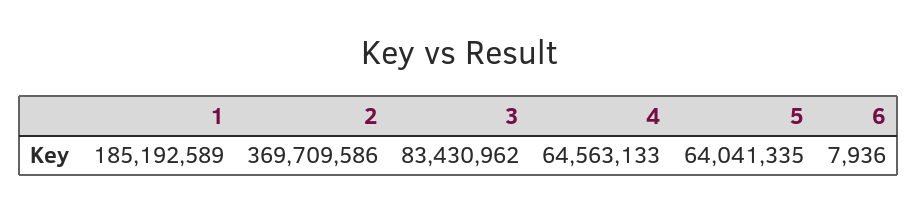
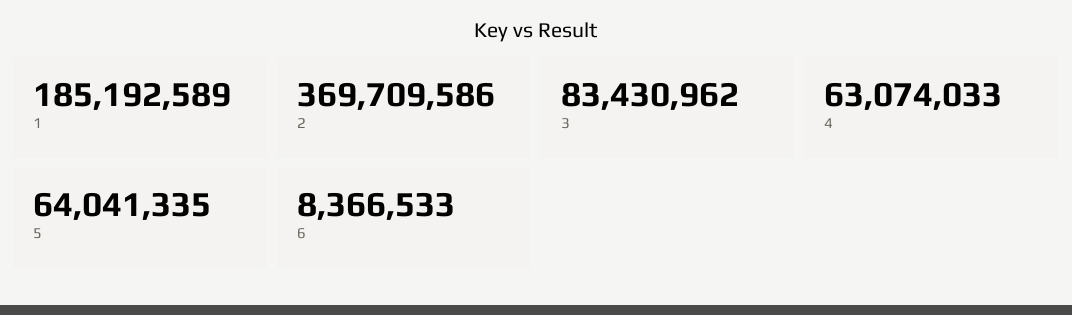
4: 64563133 -> 63074033
6: 7936 -> 8366533

